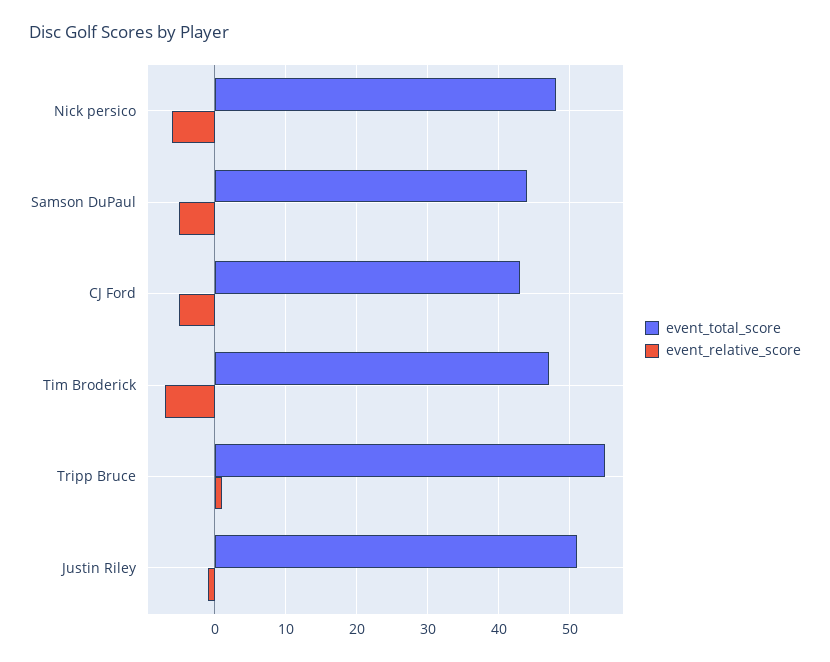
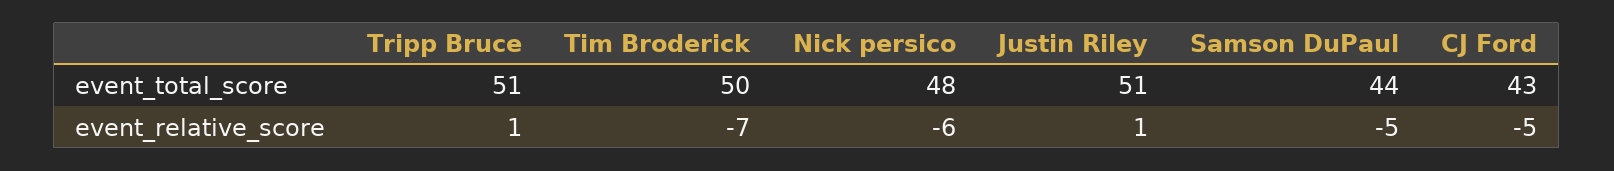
event_total_score, Tim Broderick: 47 -> 50
event_total_score, Tripp Bruce: 55 -> 51
event_relative_score, Justin Riley: -1 -> 1

